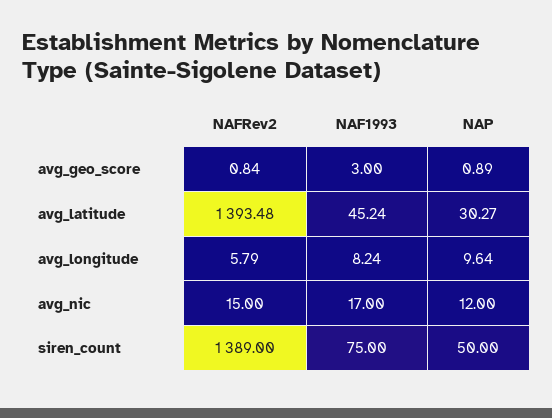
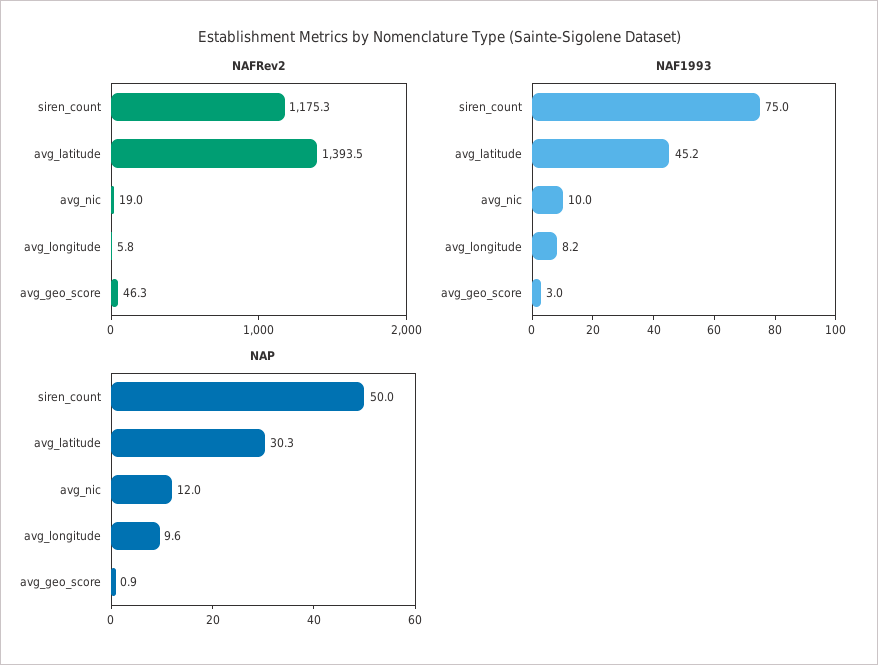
NAFRev2, avg_geo_score: 0.84 -> 46.3
NAFRev2, avg_nic: 15 -> 19
NAF1993, avg_nic: 17 -> 10
NAFRev2, siren_count: 1389 -> 1175.3

